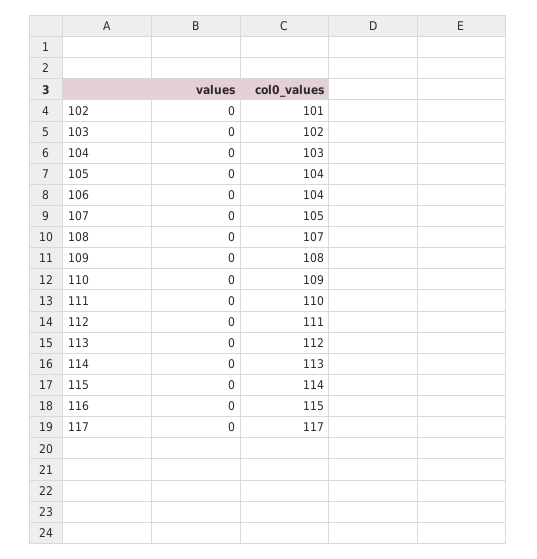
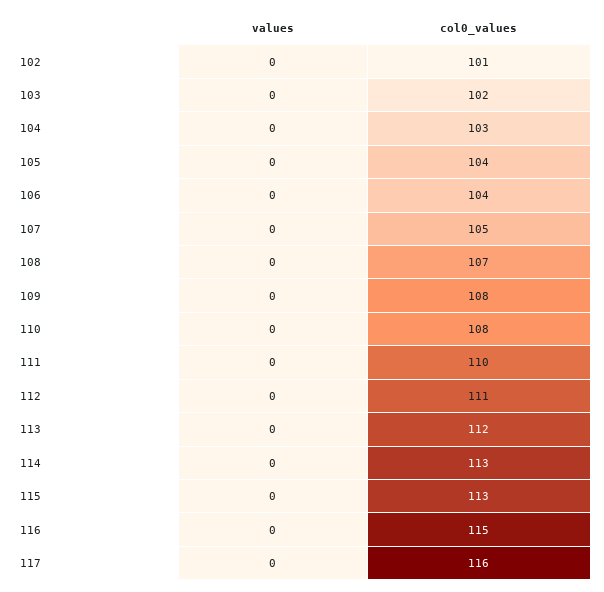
col0_values, 110: 109 -> 108
col0_values, 115: 114 -> 113
col0_values, 117: 117 -> 116

